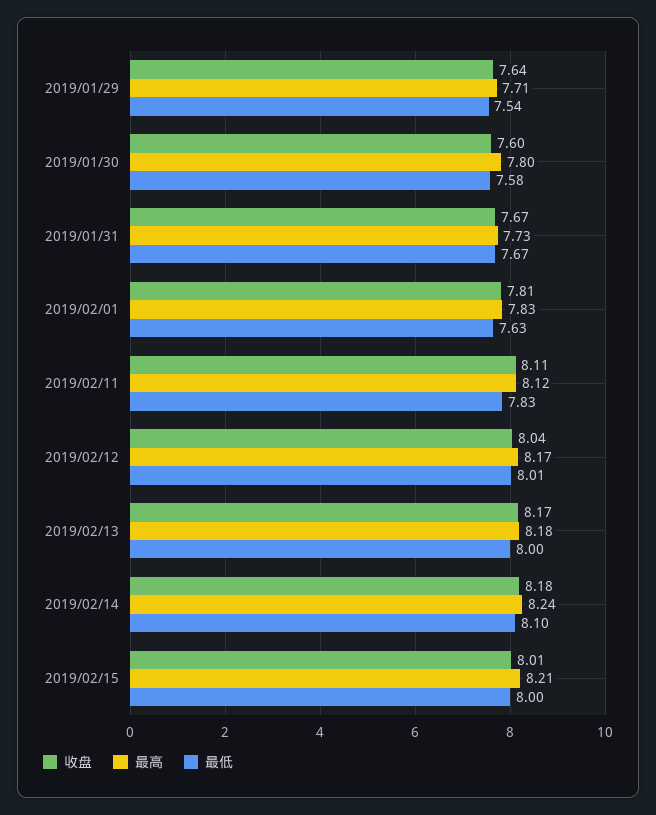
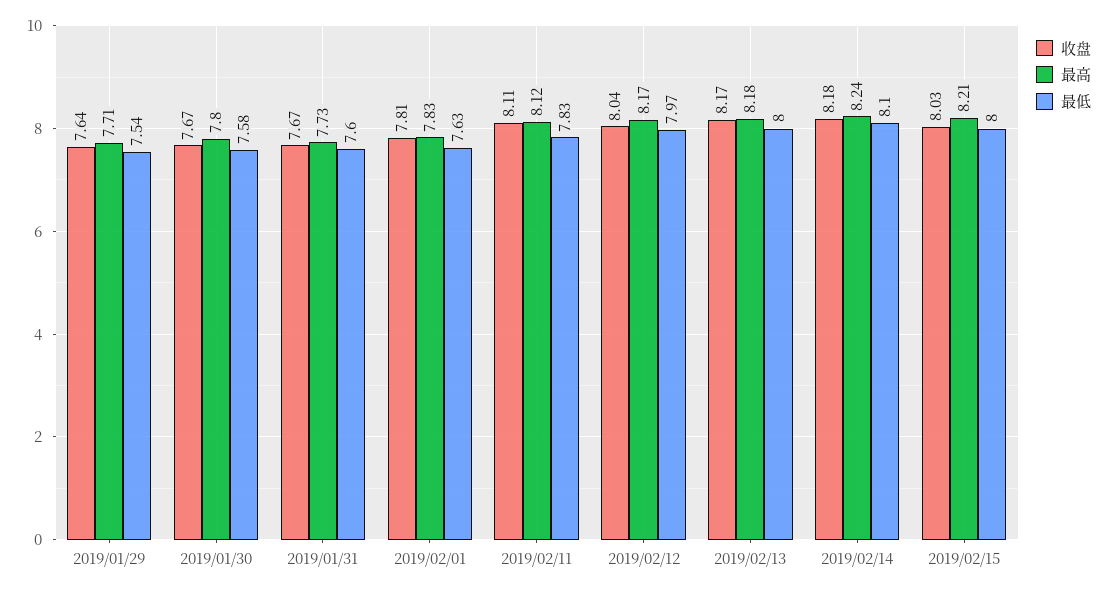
收盘, 2019/01/30: 7.6 -> 7.67
最低, 2019/01/31: 7.67 -> 7.6
最低, 2019/02/12: 8.01 -> 7.97
收盘, 2019/02/15: 8.01 -> 8.03

